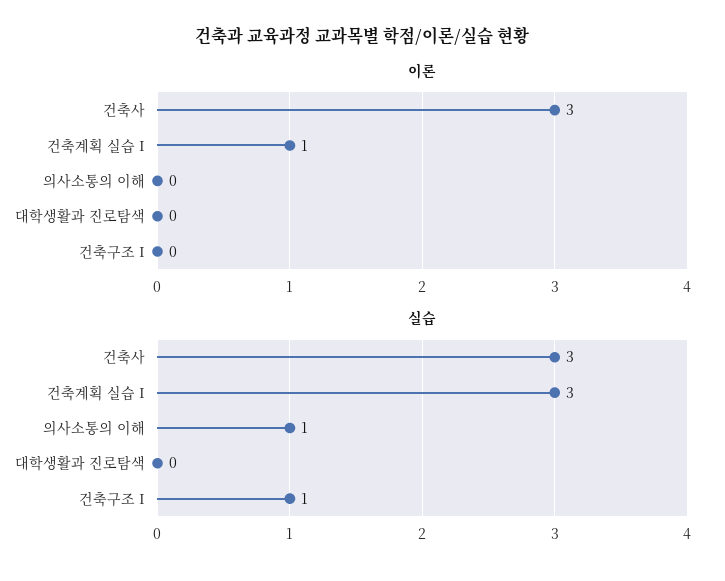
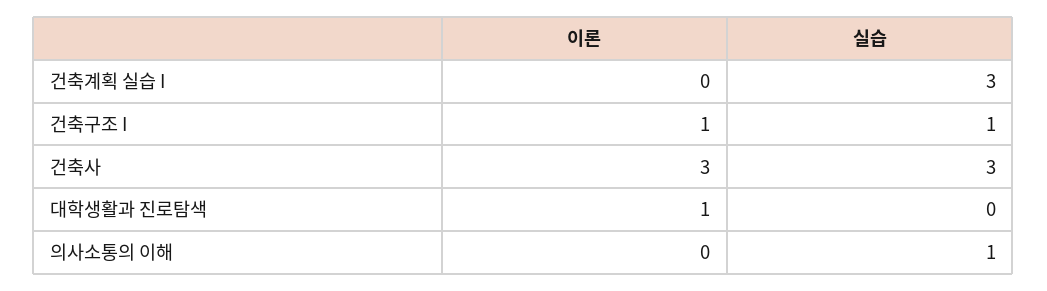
이론, 건축계획 실습 I: 1 -> 0
이론, 대학생활과 진로탐색: 0 -> 1
이론, 건축구조 I: 0 -> 1

